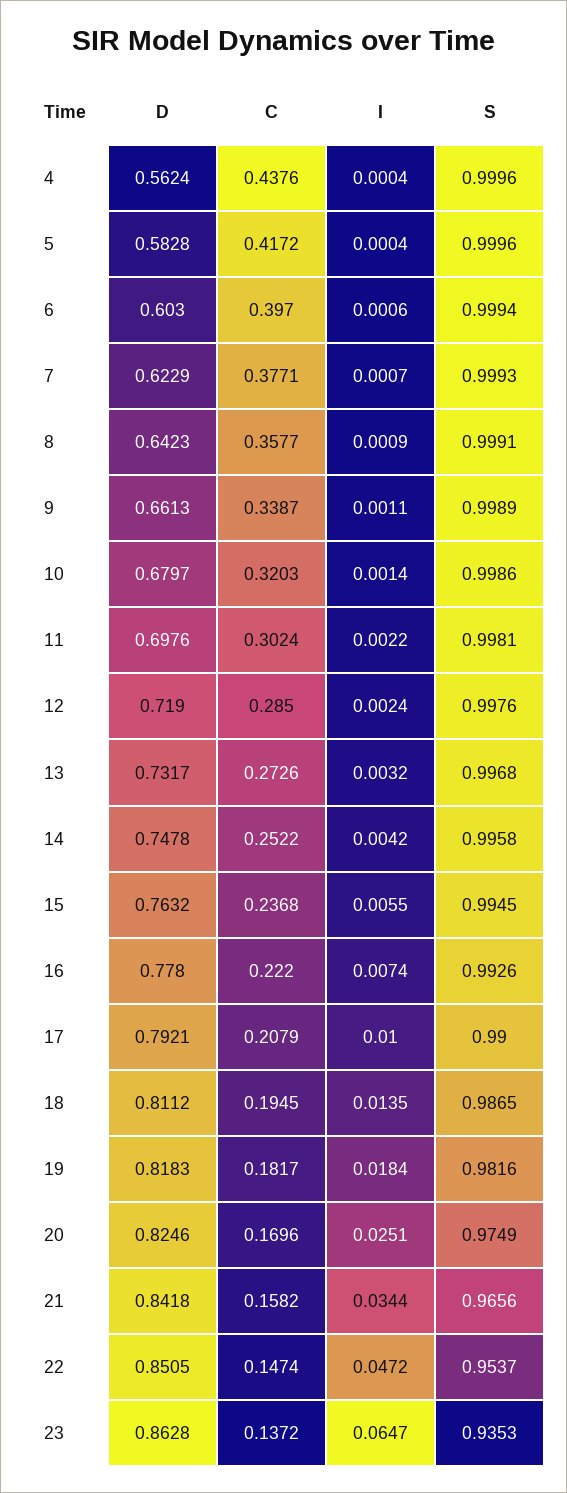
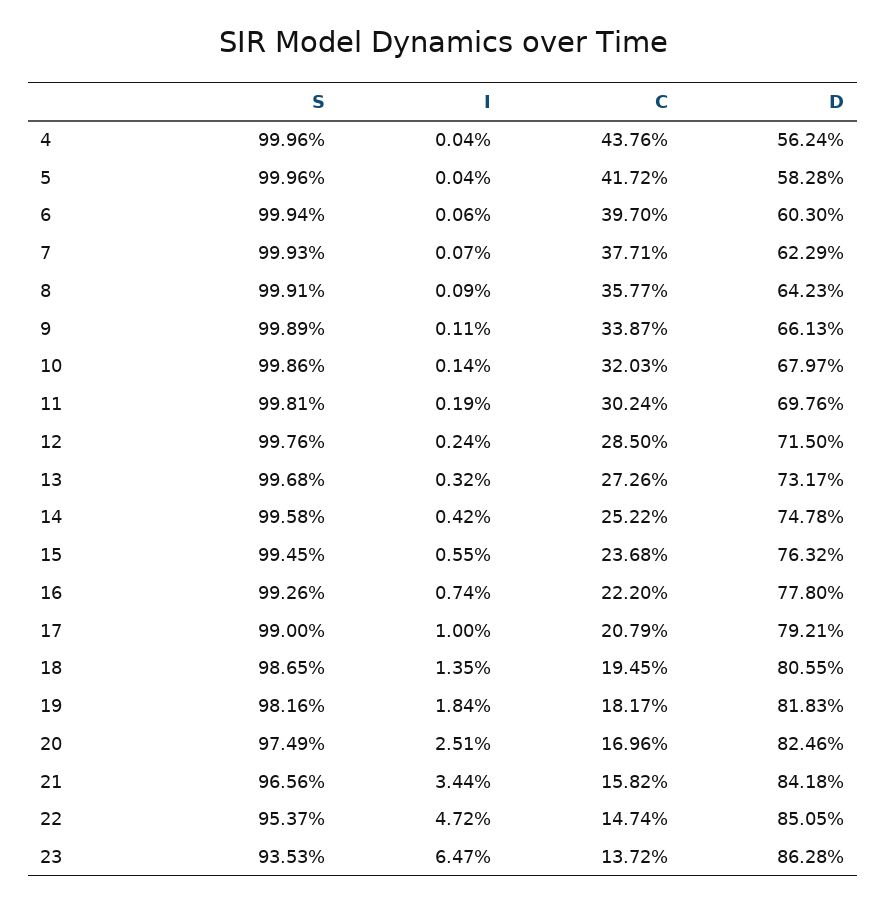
I, 11: 0.0022 -> 0.0019
D, 12: 0.719 -> 0.715
D, 18: 0.8112 -> 0.8055

